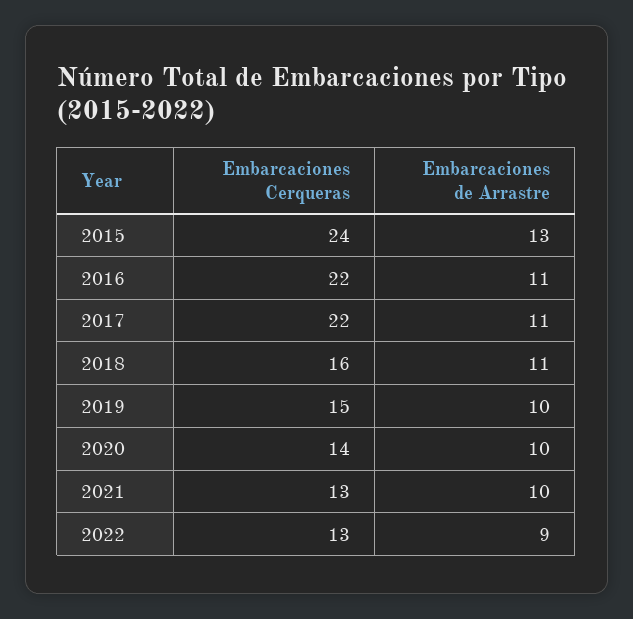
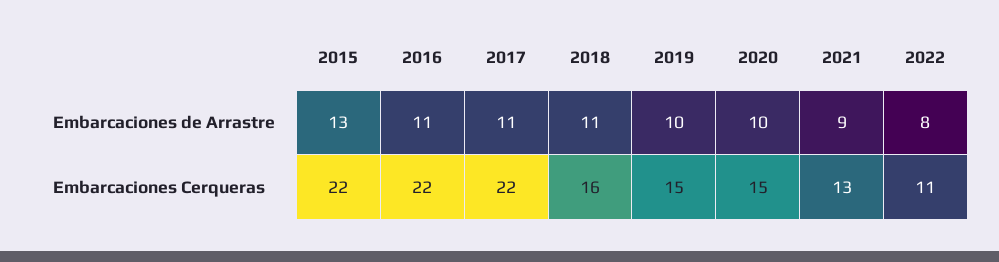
Embarcaciones Cerqueras, 2015: 24 -> 22
Embarcaciones Cerqueras, 2020: 14 -> 15
Embarcaciones de Arrastre, 2021: 10 -> 9
Embarcaciones Cerqueras, 2022: 13 -> 11
Embarcaciones de Arrastre, 2022: 9 -> 8

